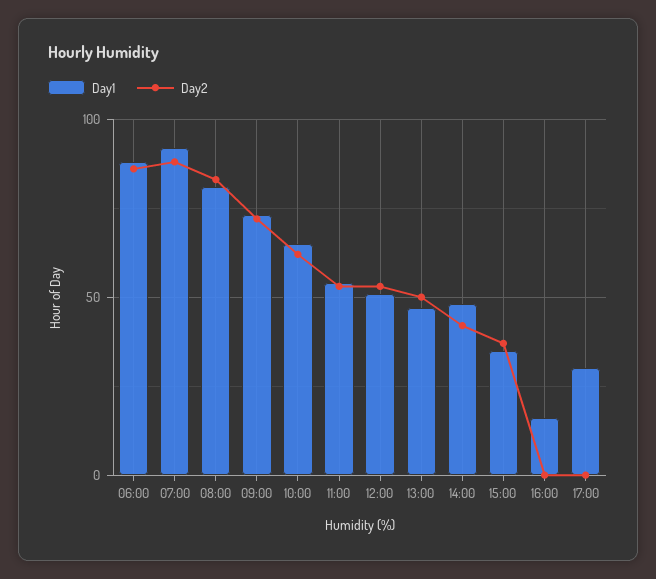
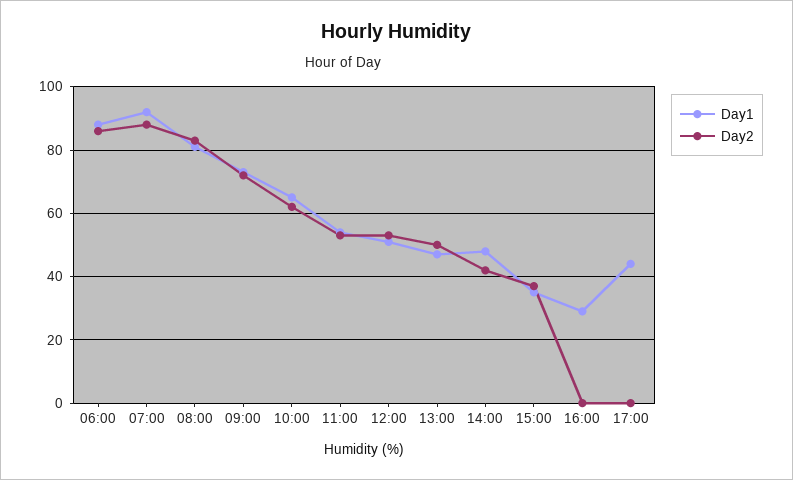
Day1, 16:00: 15 -> 30
Day1, 17:00: 30 -> 45

